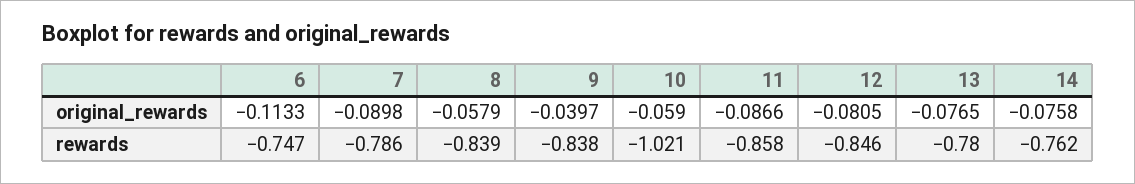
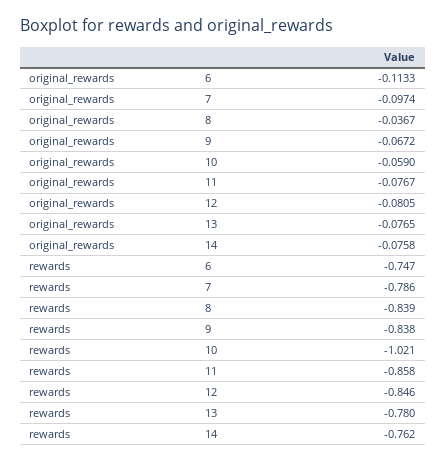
7, original_rewards: -0.0898 -> -0.0974
8, original_rewards: -0.0579 -> -0.0367
9, original_rewards: -0.0397 -> -0.0672
11, original_rewards: -0.0866 -> -0.0767

